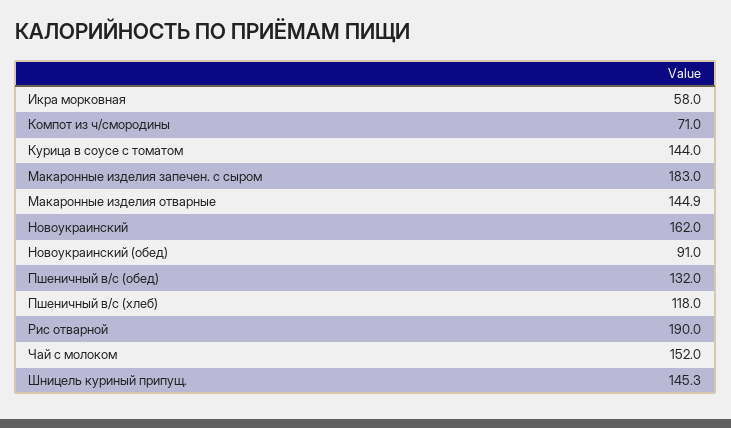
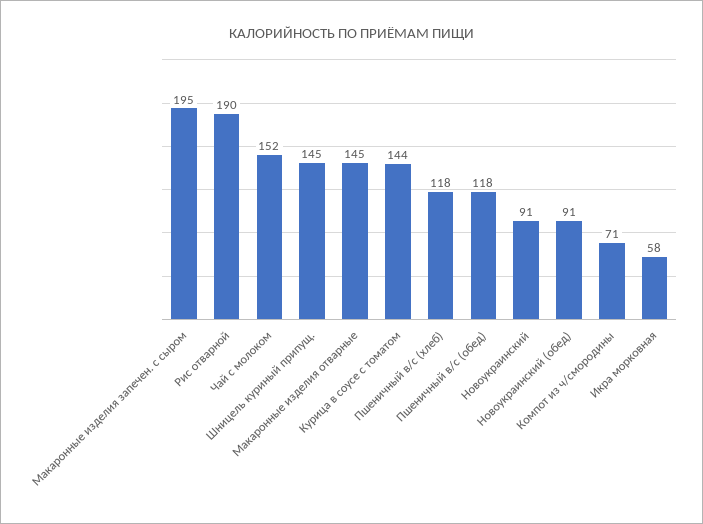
Макаронные изделия запечен. с сыром: 183 -> 195
Новоукраинский: 162 -> 91
Пшеничный в/с (обед): 132 -> 118

